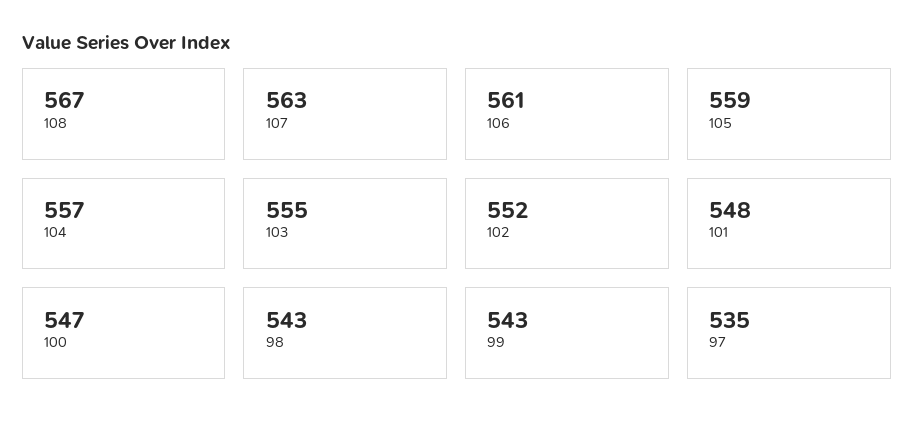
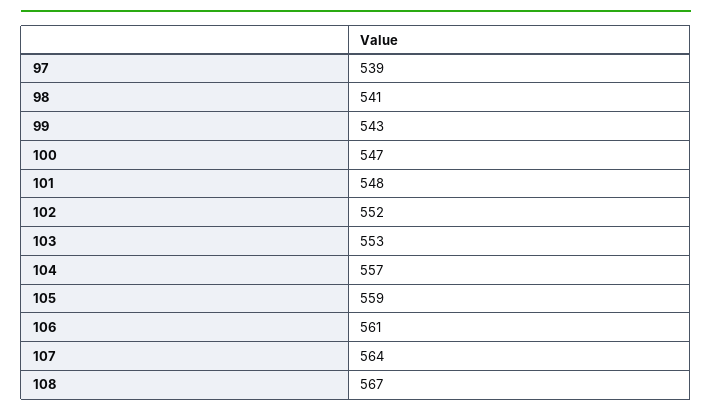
107: 563 -> 564
103: 555 -> 553
98: 543 -> 541
97: 535 -> 539

